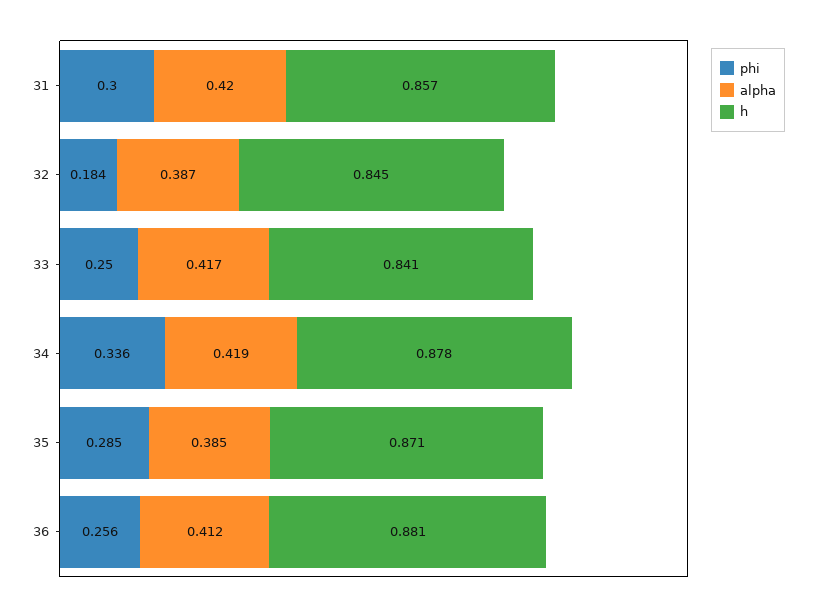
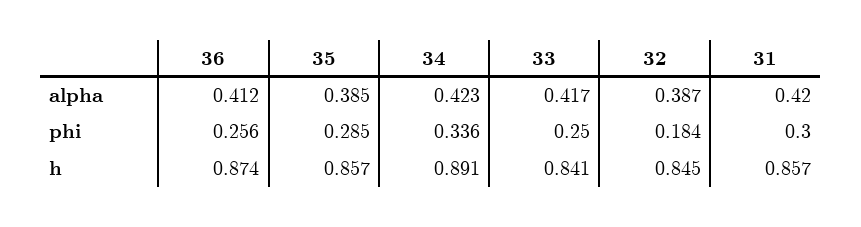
alpha, 34: 0.419 -> 0.423
h, 34: 0.878 -> 0.891
h, 35: 0.871 -> 0.857
h, 36: 0.881 -> 0.874

